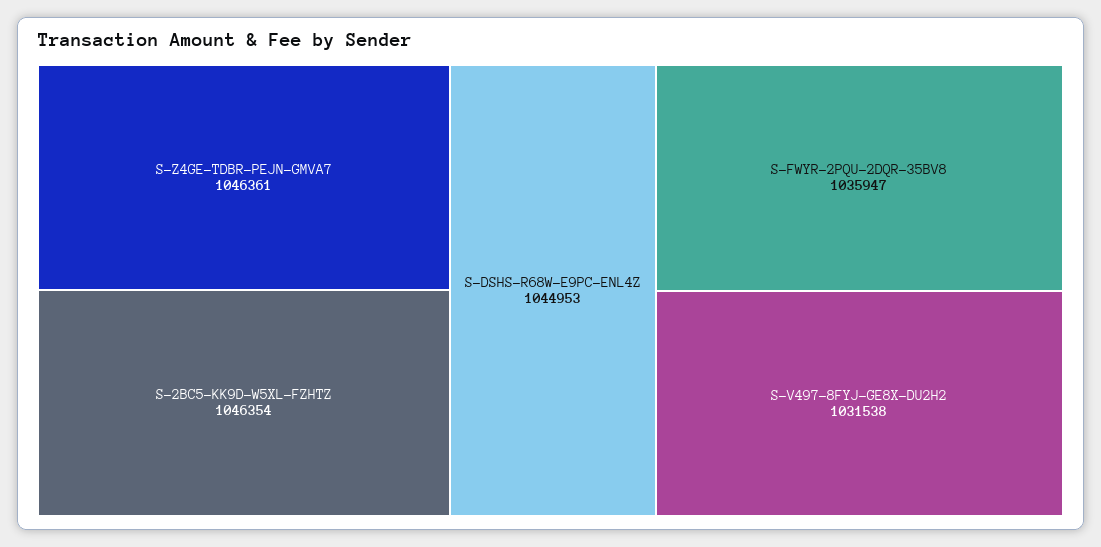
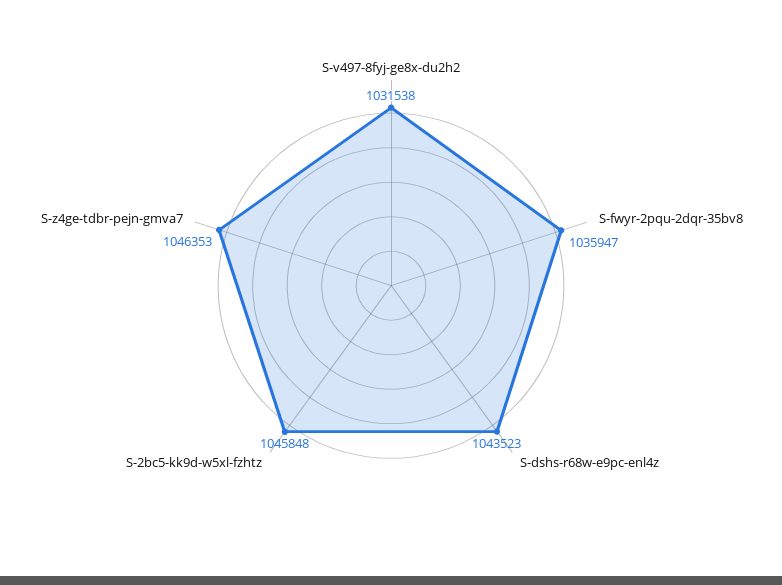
S-Z4GE-TDBR-PEJN-GMVA7: 1046361 -> 1046353
S-2BC5-KK9D-W5XL-FZHTZ: 1046354 -> 1045848
S-DSHS-R68W-E9PC-ENL4Z: 1044953 -> 1043523

